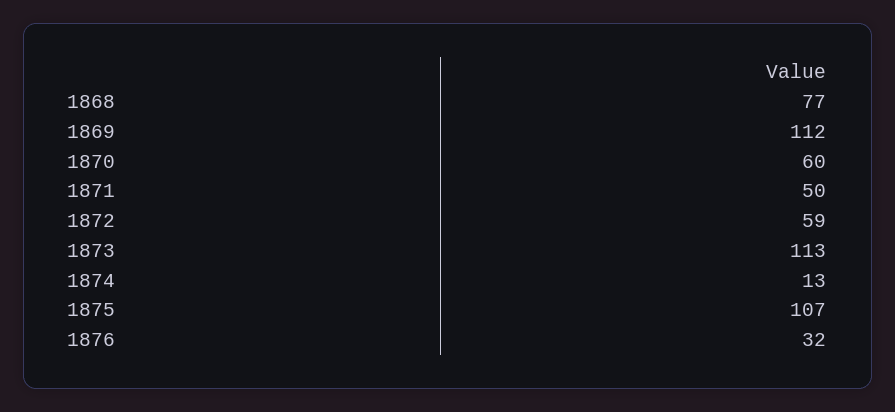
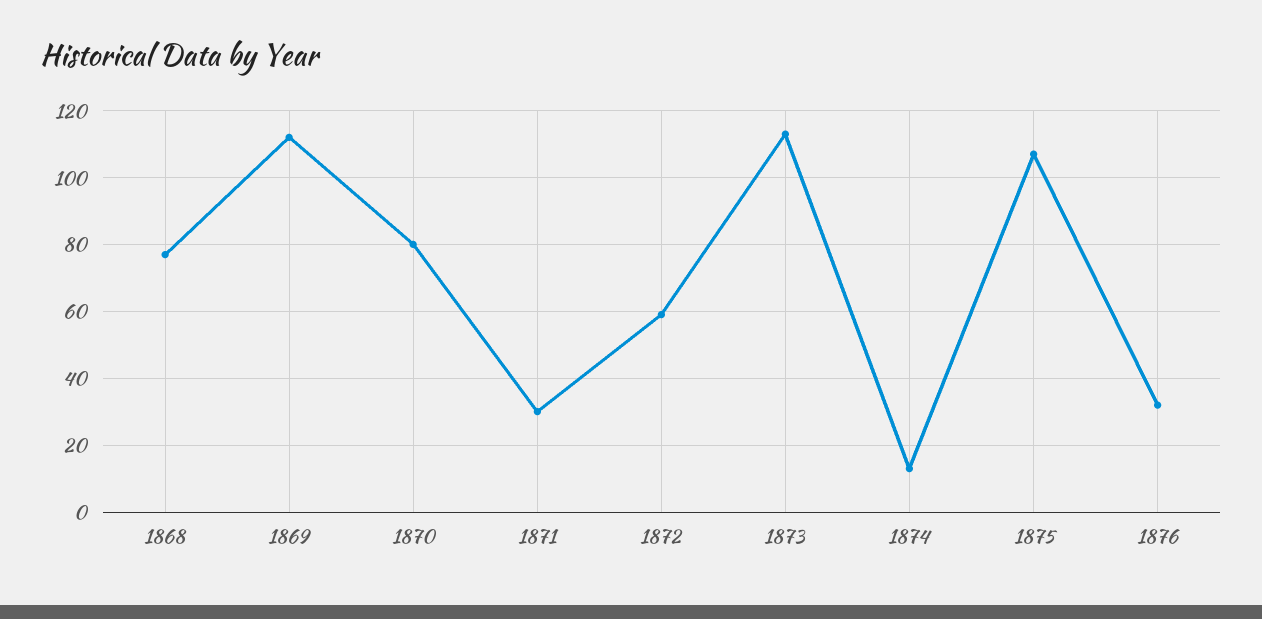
1870: 60 -> 80
1871: 50 -> 30

